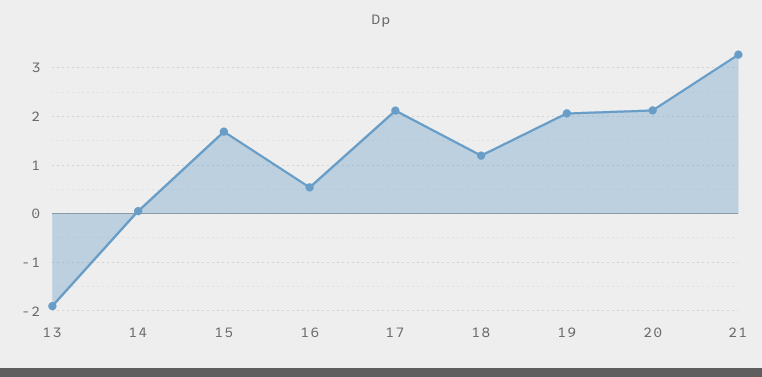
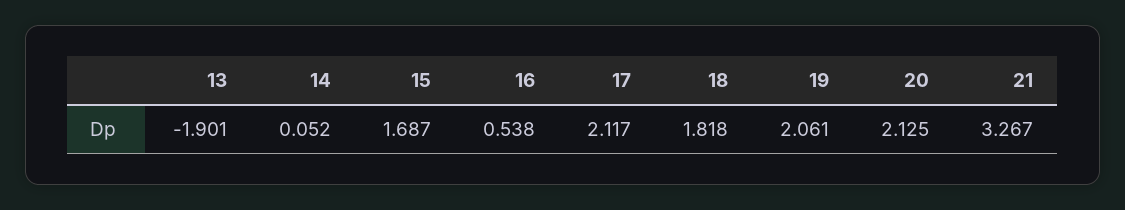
18: 1.2 -> 1.818

